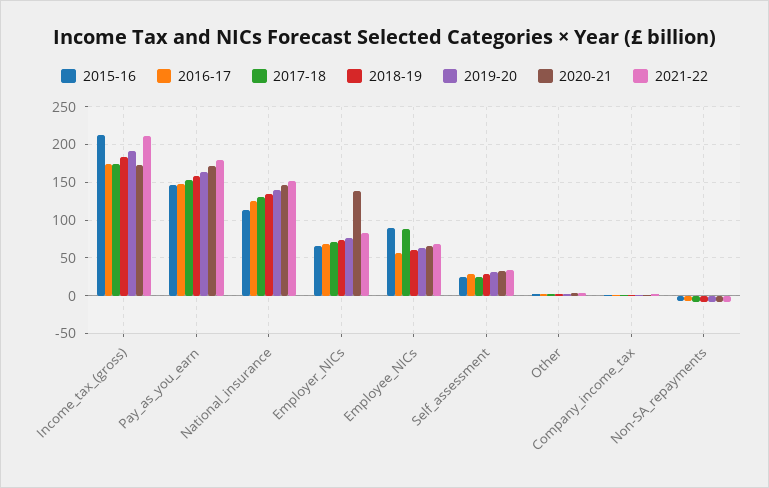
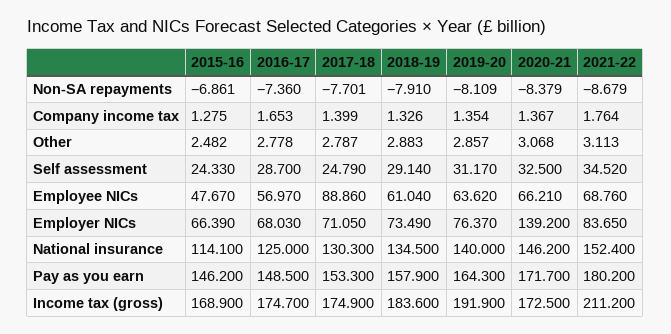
2015-16, Income_tax_(gross): 210 -> 168.9
2015-16, Employee_NICs: 90 -> 47.67

